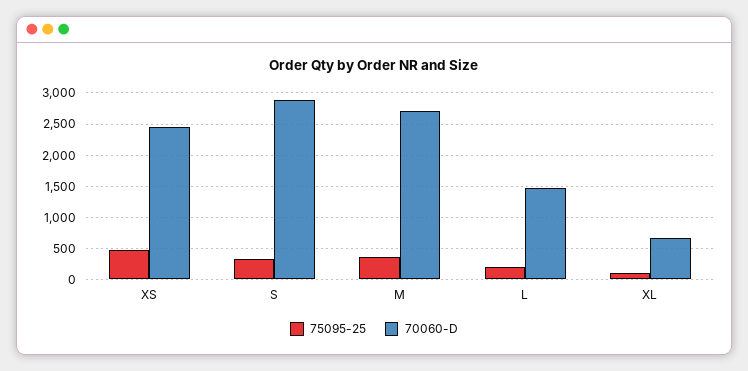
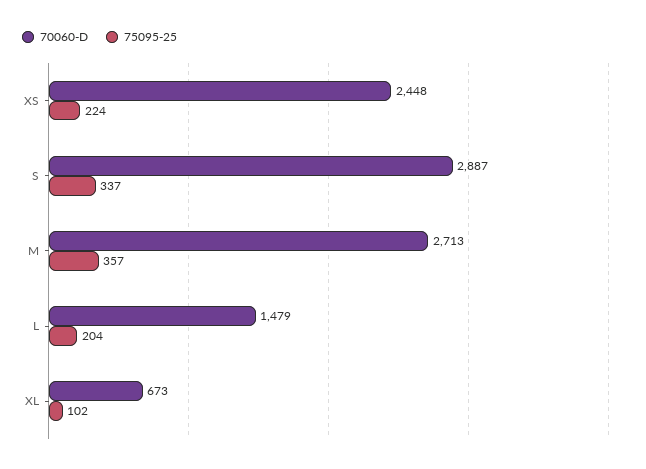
75095-25, XS: 500 -> 224

